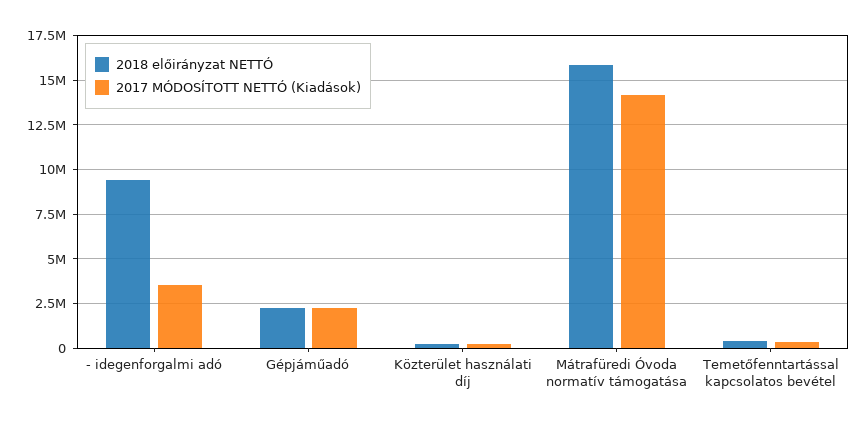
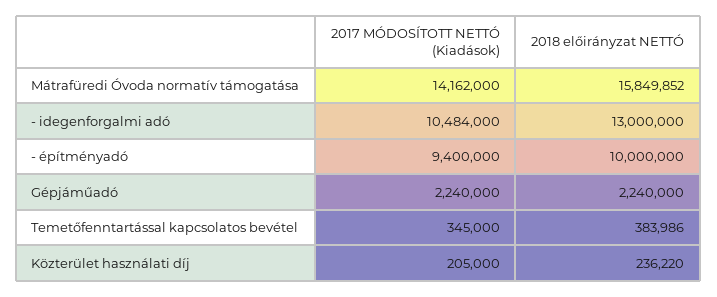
2018 előirányzat NETTÓ, - idegenforgalmi adó: 9500000 -> 13000000
2017 MÓDOSÍTOTT NETTÓ (Kiadások), - idegenforgalmi adó: 3500000 -> 10484000
2017 MÓDOSÍTOTT NETTÓ (Kiadások), - építményadó: none -> 9400000
2018 előirányzat NETTÓ, - építményadó: none -> 10000000

